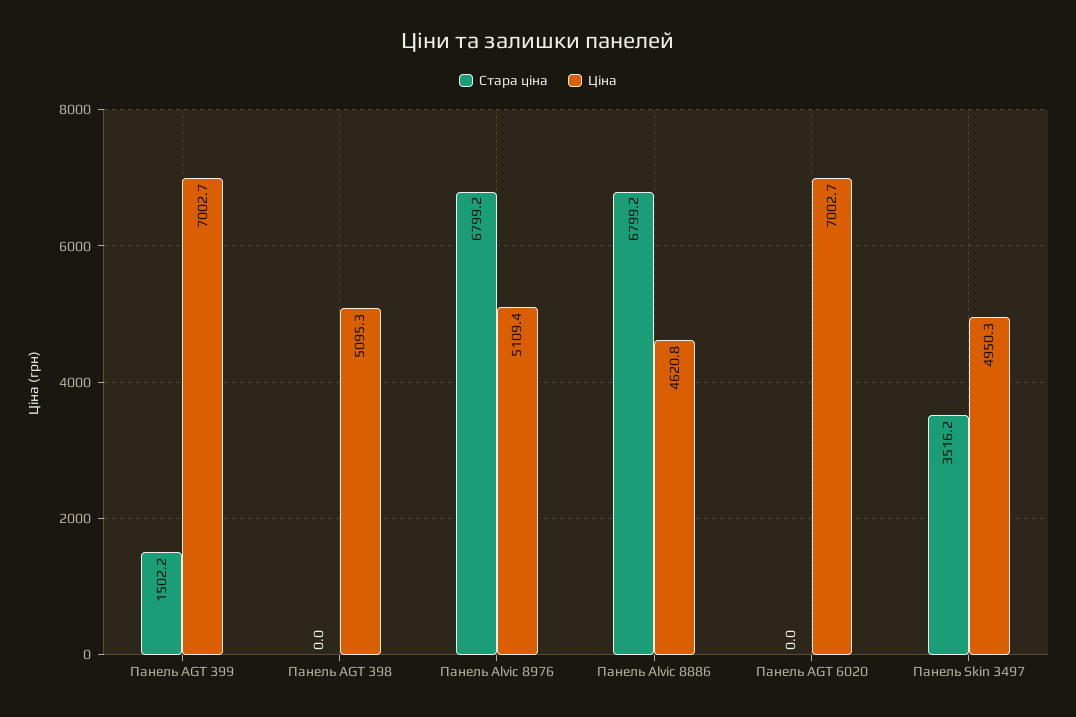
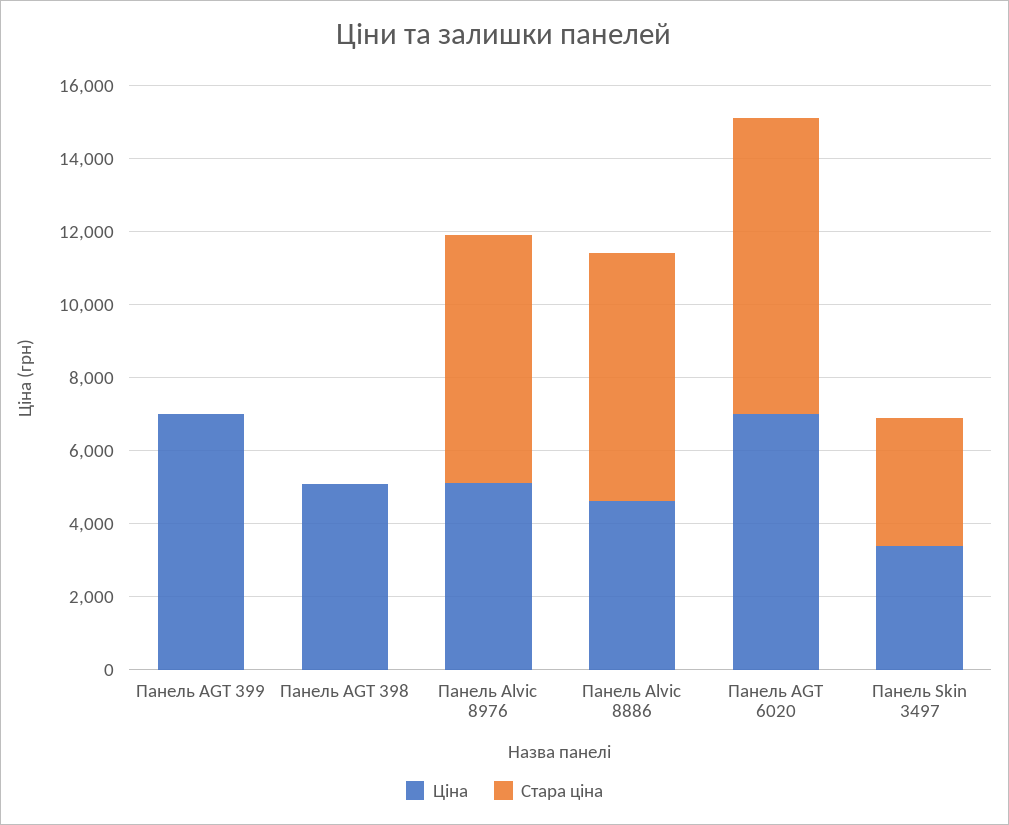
Стара ціна, Панель AGT 399: 1502.2 -> 0
Стара ціна, Панель AGT 6020: 0 -> 8000
Ціна, Панель Skin 3497: 4950.3 -> 3500

